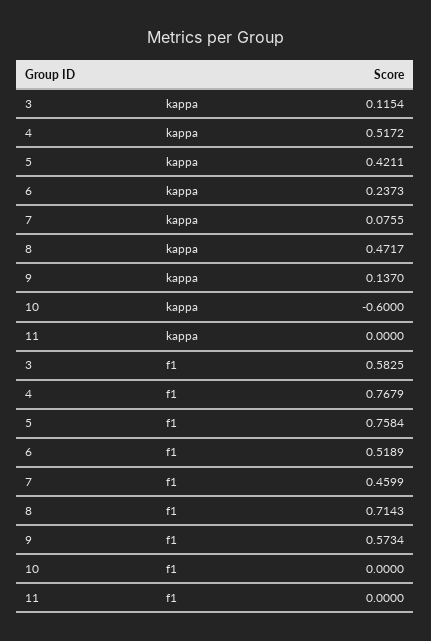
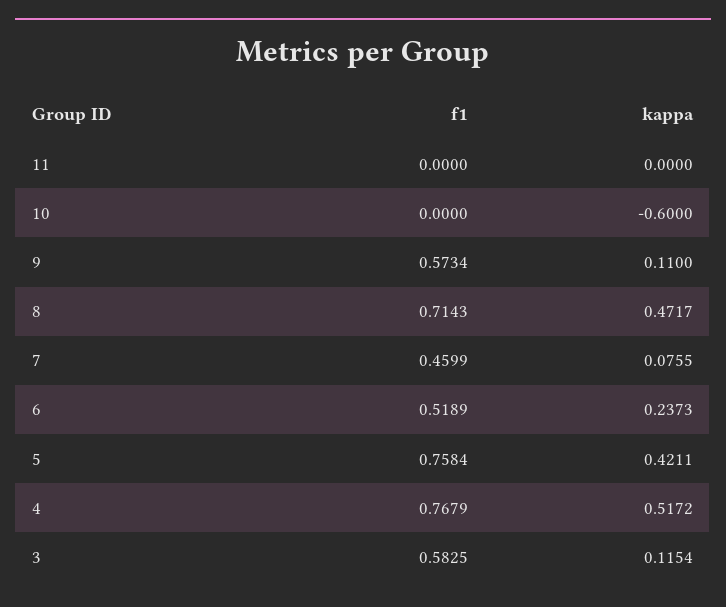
9, kappa: 0.137 -> 0.11

